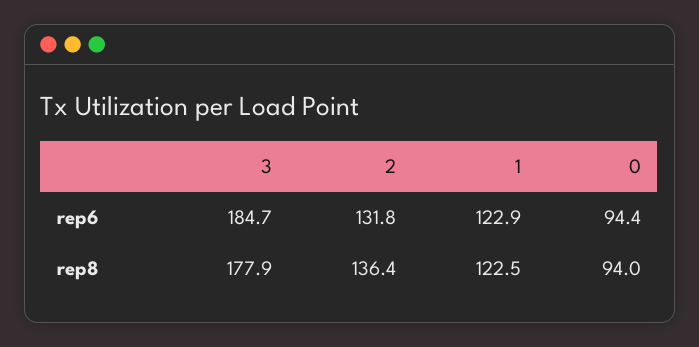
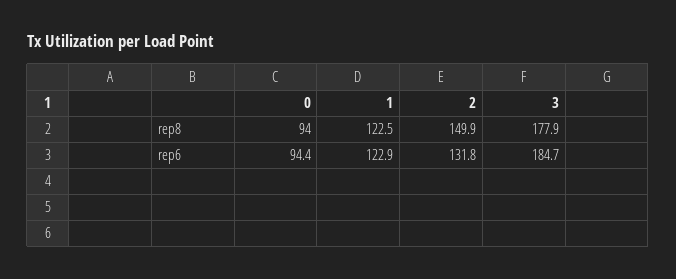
2, rep8: 136.4 -> 149.9

